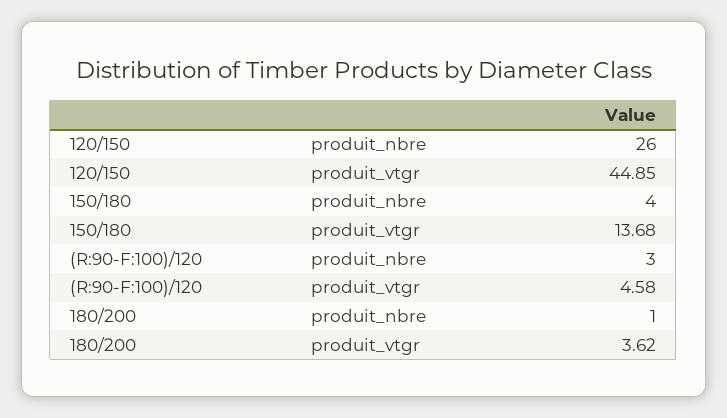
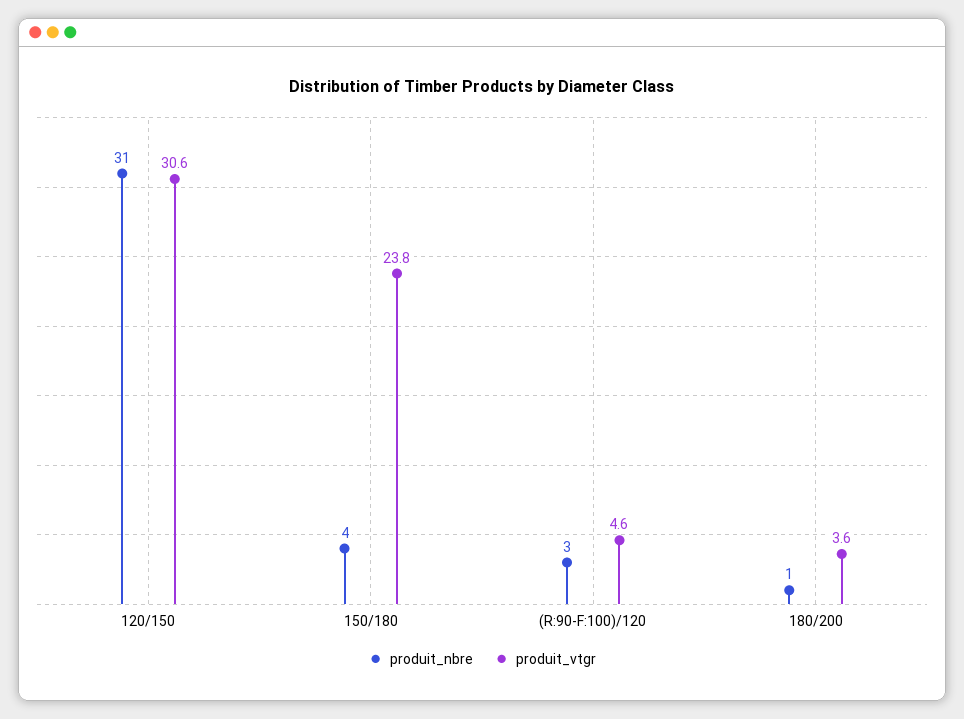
produit_nbre, 120/150: 26 -> 31
produit_vtgr, 120/150: 44.85 -> 30.6
produit_vtgr, 150/180: 13.68 -> 23.8

